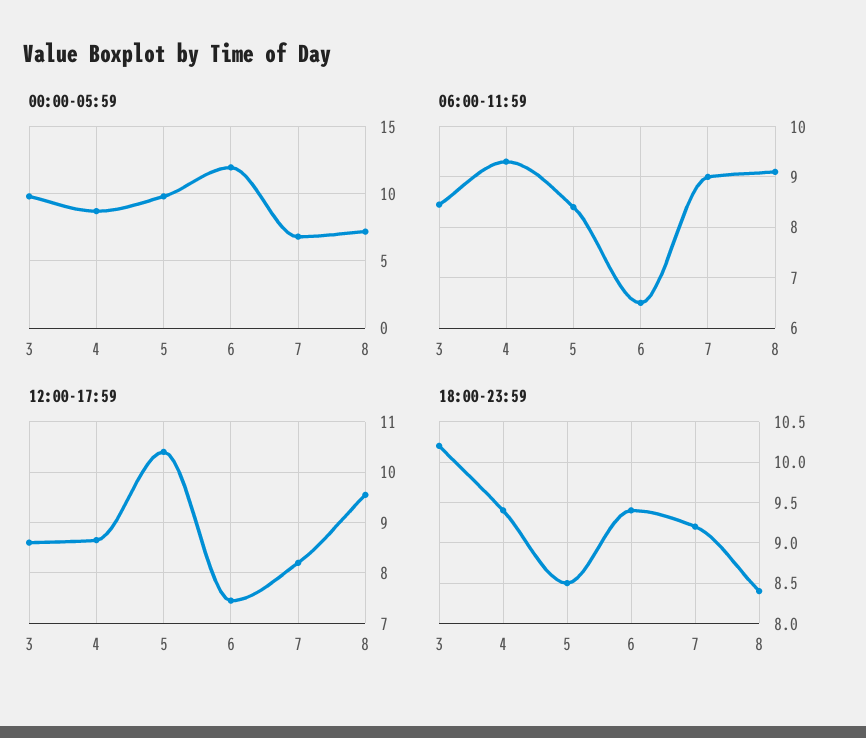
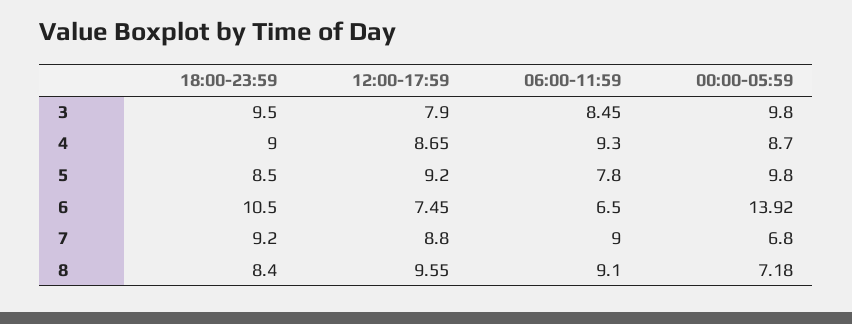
00:00-05:59, 6: 12 -> 13.92
06:00-11:59, 5: 8.4 -> 7.8
12:00-17:59, 3: 8.6 -> 7.9
12:00-17:59, 5: 10.4 -> 9.2
12:00-17:59, 7: 8.2 -> 8.8
18:00-23:59, 3: 10.2 -> 9.5
18:00-23:59, 4: 9.4 -> 9
18:00-23:59, 6: 9.4 -> 10.5

